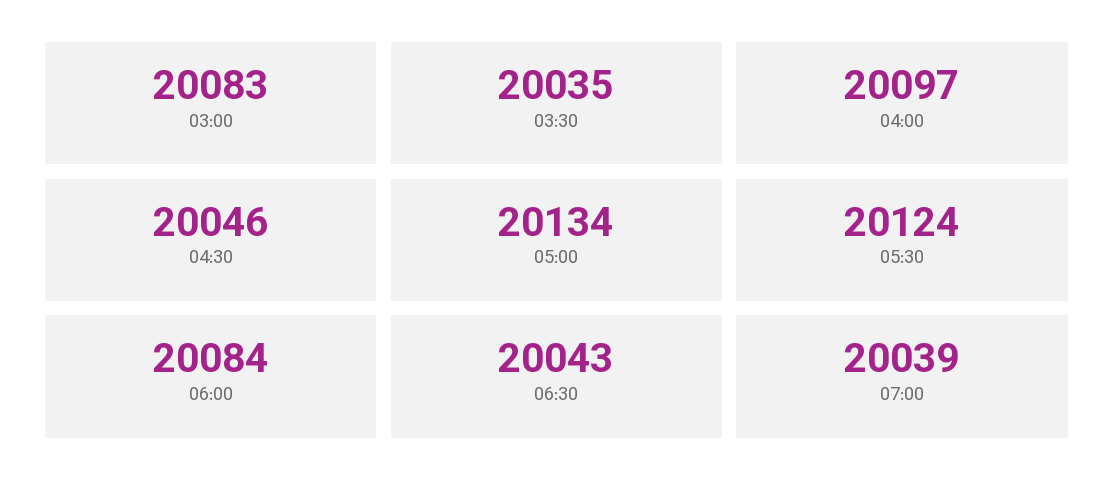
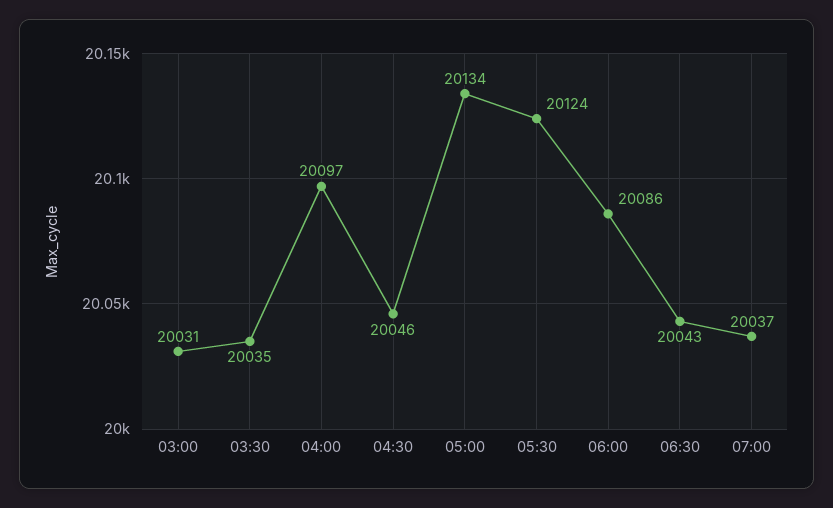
03:00: 20083 -> 20031
06:00: 20084 -> 20086
07:00: 20039 -> 20037

